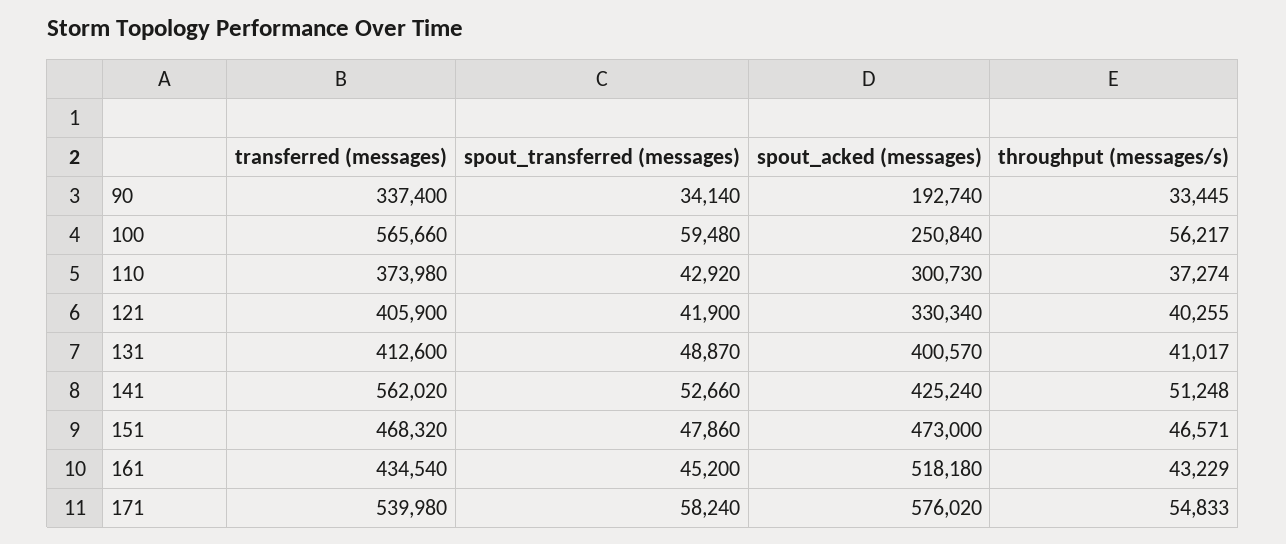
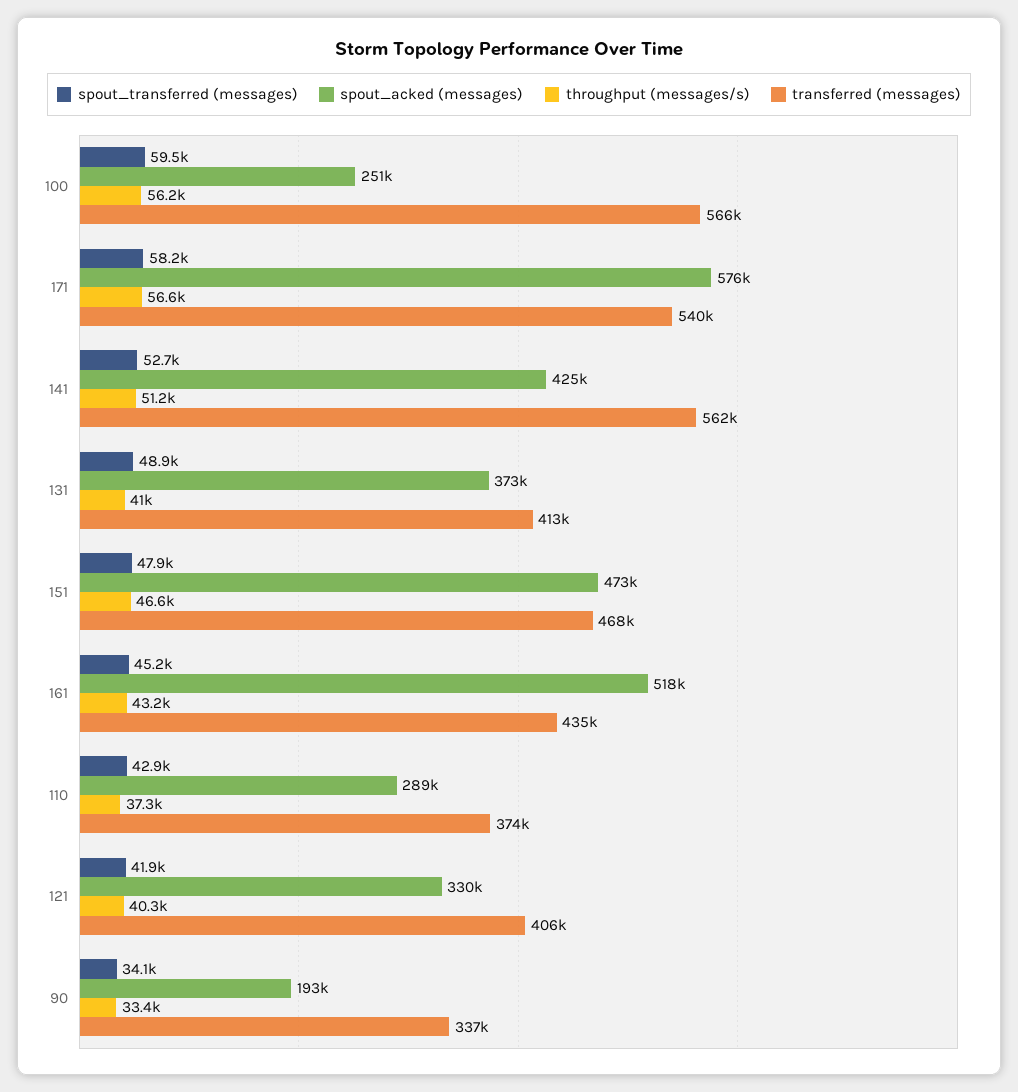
spout_acked (messages), 110: 300730 -> 289000
spout_acked (messages), 131: 400570 -> 373000
throughput (messages/s), 171: 54833 -> 56600

